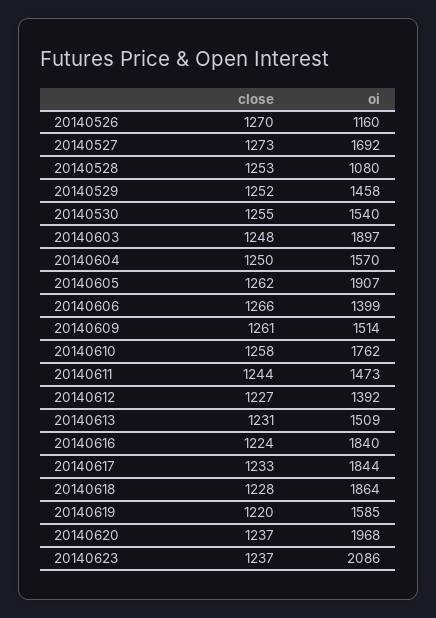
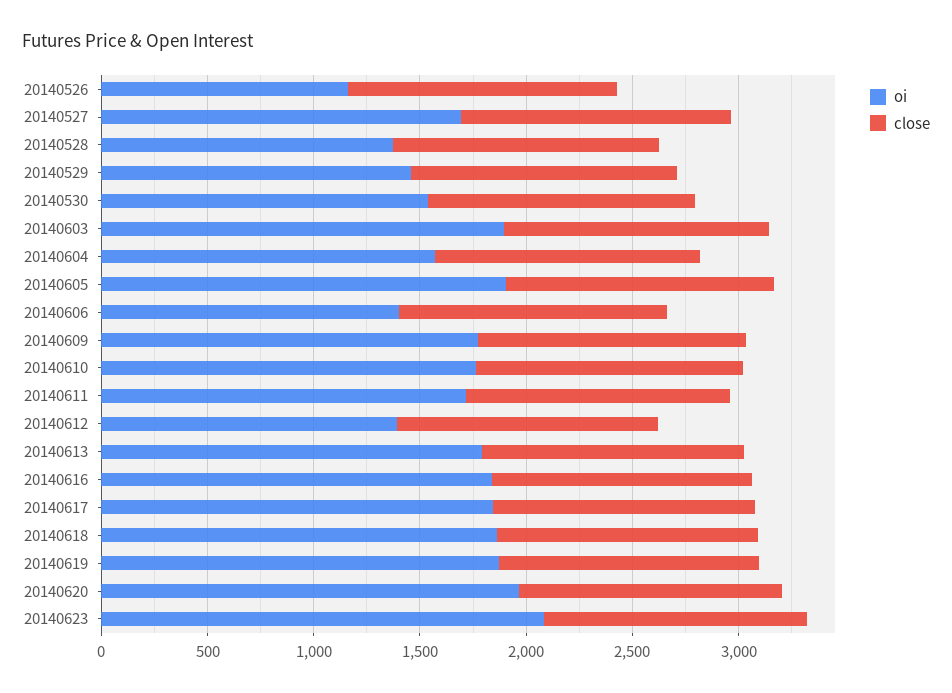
oi, 20140528: 1080 -> 1400
oi, 20140609: 1514 -> 1800
oi, 20140611: 1473 -> 1700
oi, 20140613: 1509 -> 1800
oi, 20140619: 1585 -> 1900

